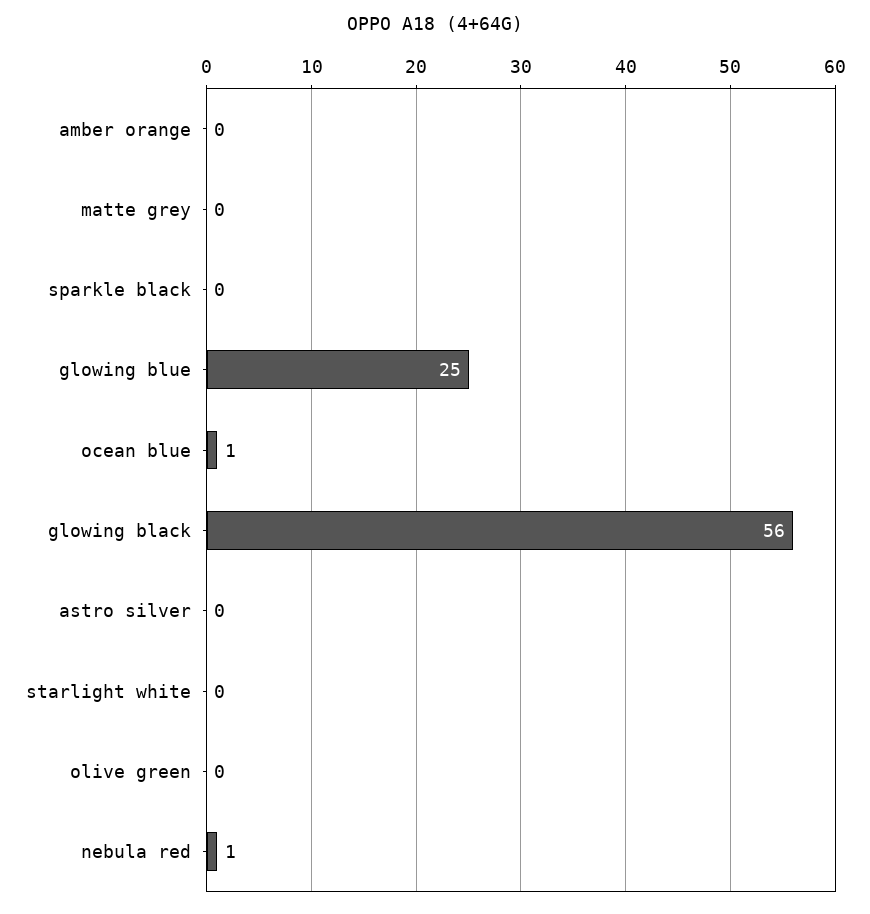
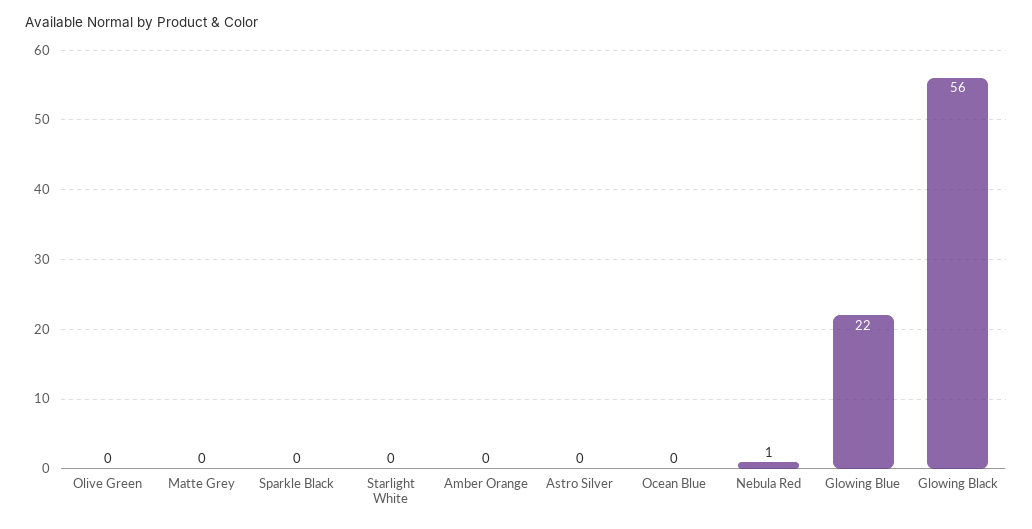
glowing blue: 25 -> 22
ocean blue: 1 -> 0

